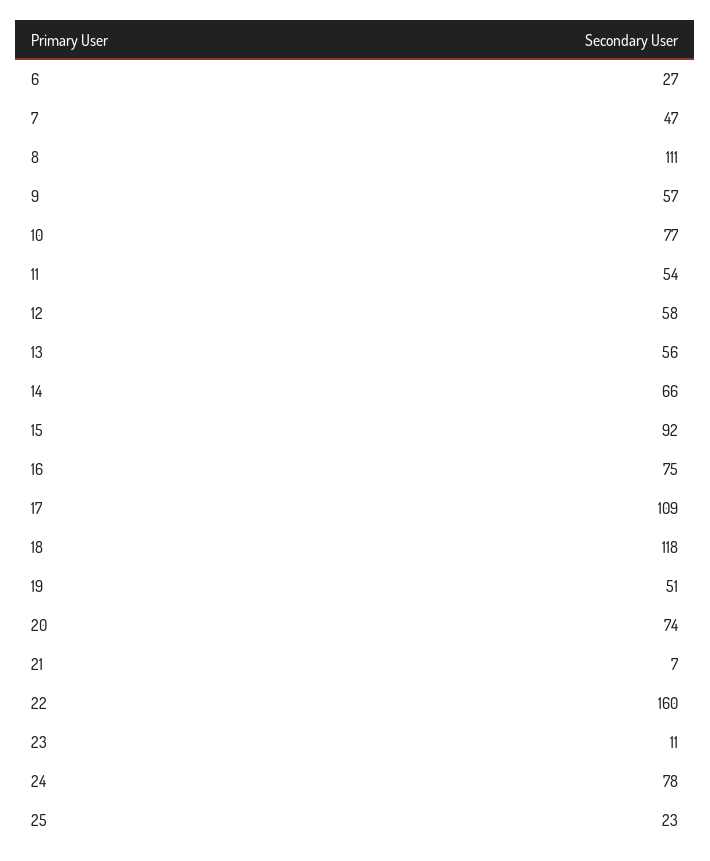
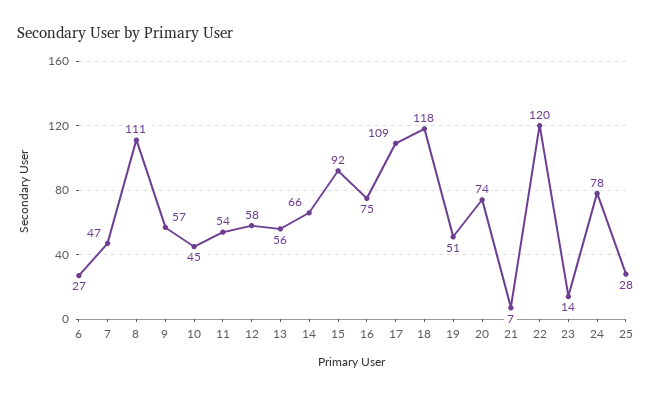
10: 77 -> 45
22: 160 -> 120
23: 11 -> 14
25: 23 -> 28

